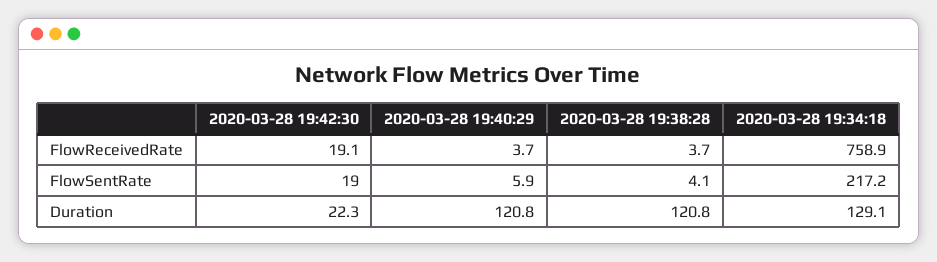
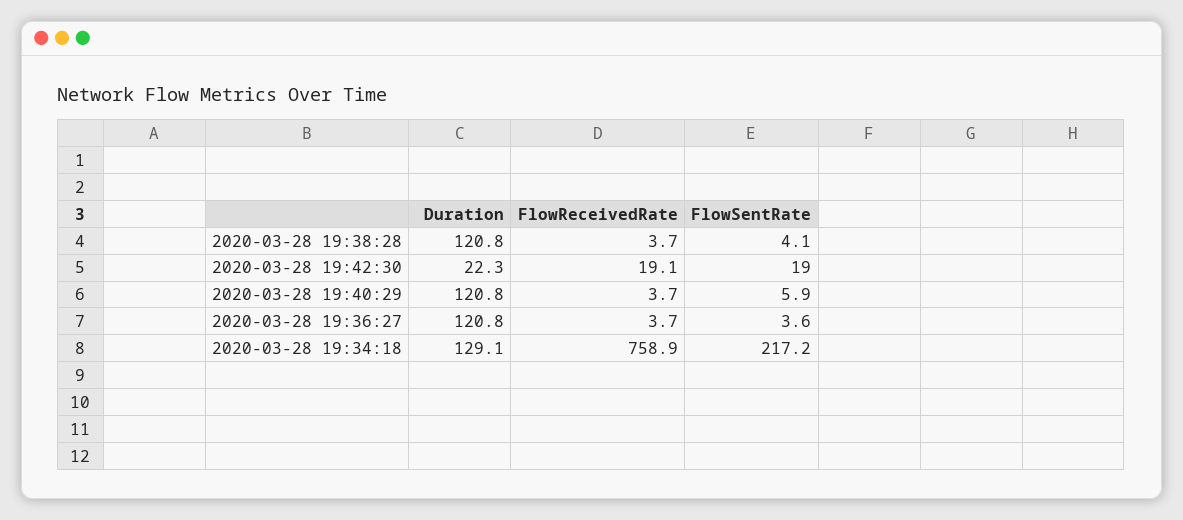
2020-03-28 19:36:27, Duration: none -> 120.8
2020-03-28 19:36:27, FlowReceivedRate: none -> 3.7
2020-03-28 19:36:27, FlowSentRate: none -> 3.6

